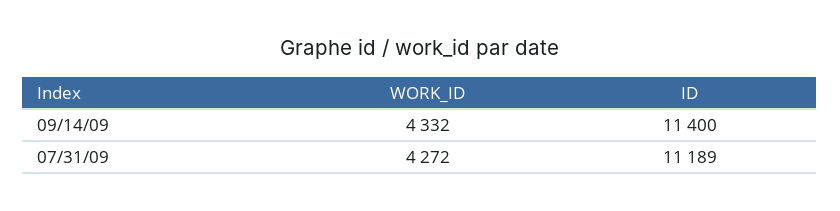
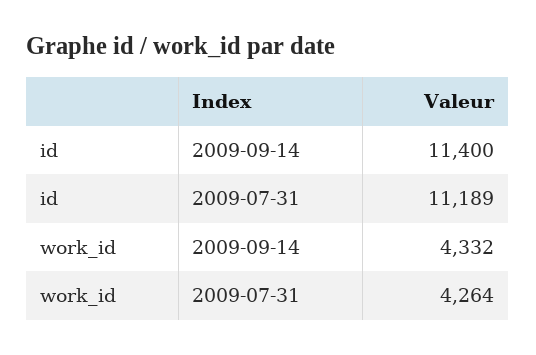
WORK_ID, 07/31/09: 4272 -> 4264

